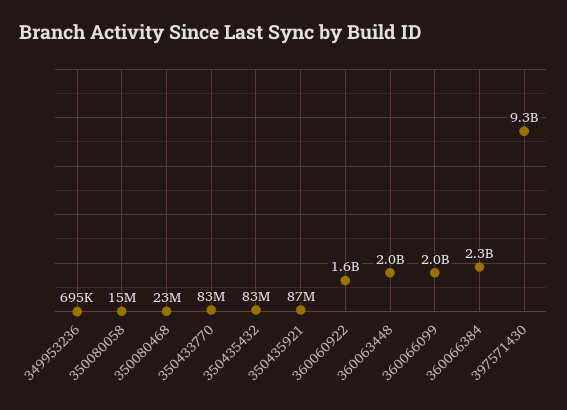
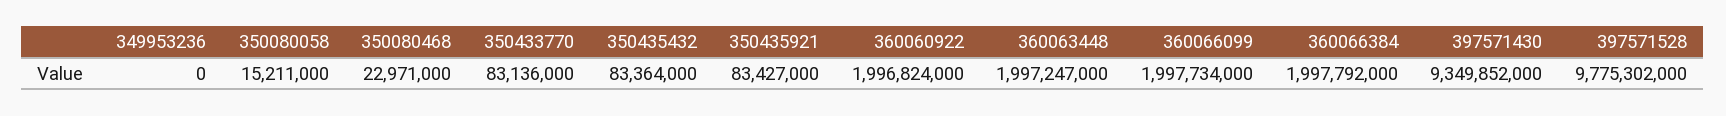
349953236: 695000 -> 0
350435921: 87000000 -> 83427000
360060922: 1600000000 -> 1996824000
360066384: 2300000000 -> 1997792000
397571528: none -> 9775302000

